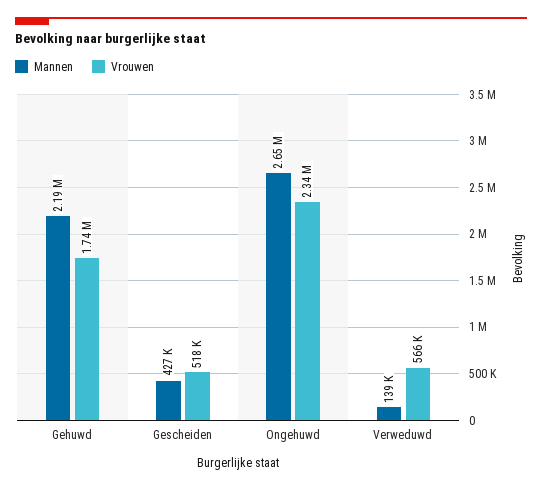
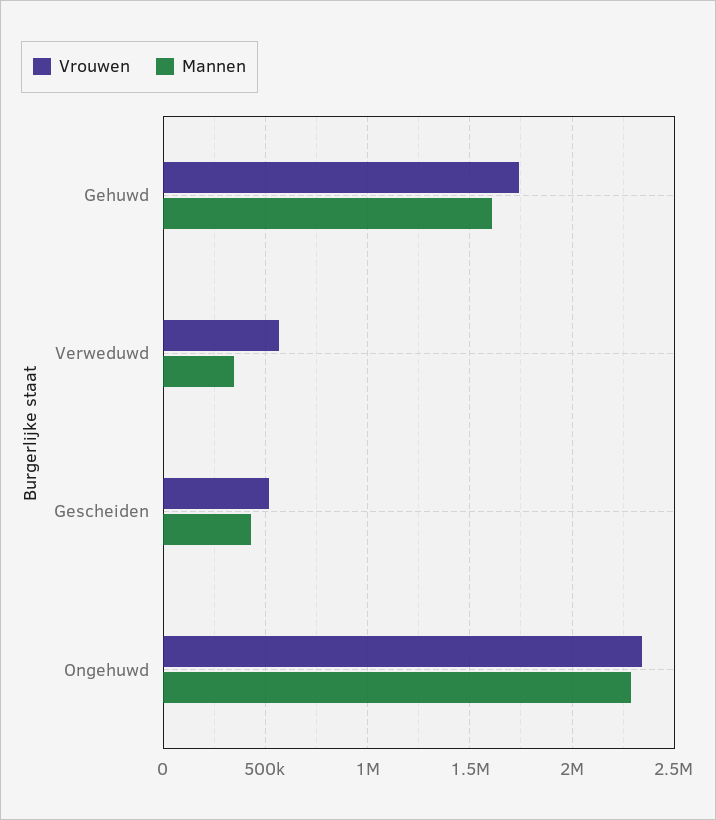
Mannen, Gehuwd: 2190000 -> 1600000
Mannen, Ongehuwd: 2650000 -> 2300000
Mannen, Verweduwd: 139000 -> 350000

